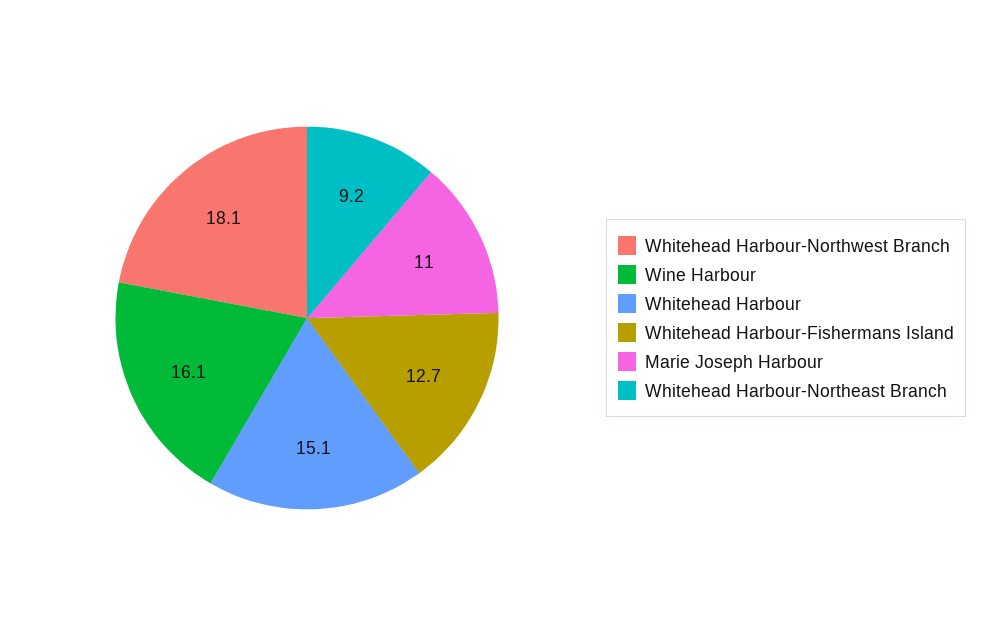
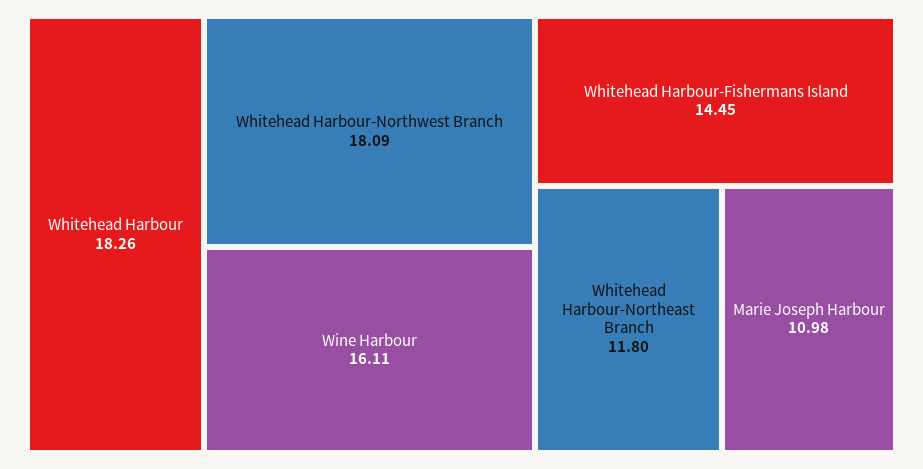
Whitehead Harbour: 15.1 -> 18.26
Whitehead Harbour-Fishermans Island: 12.7 -> 14.45
Whitehead Harbour-Northeast Branch: 9.2 -> 11.8

